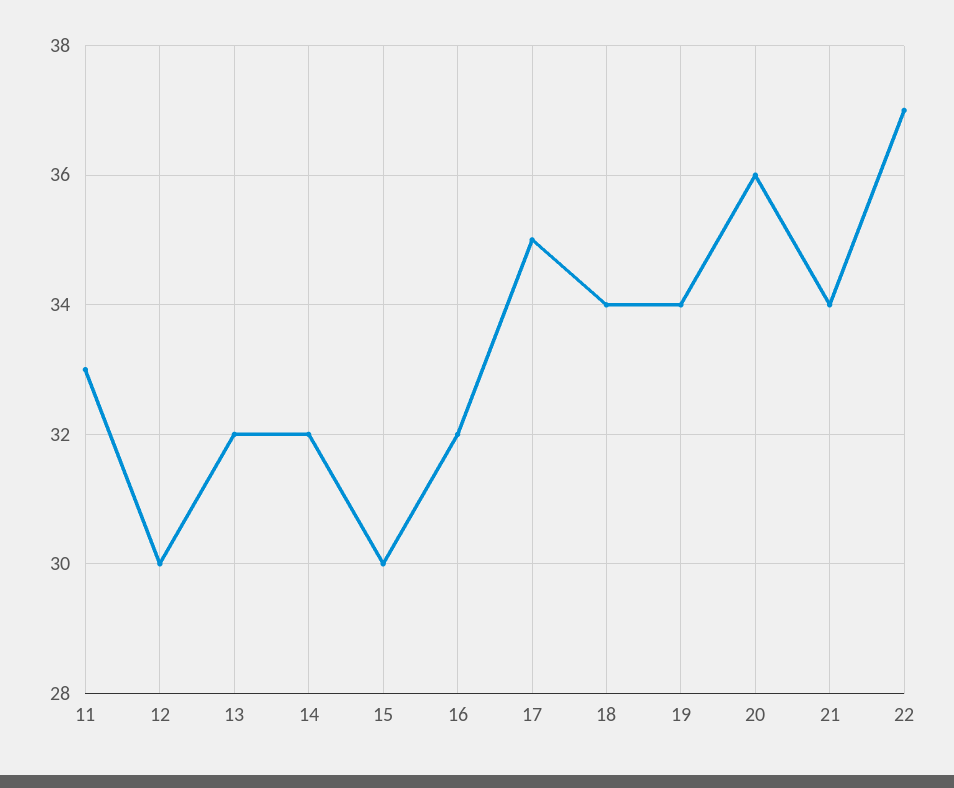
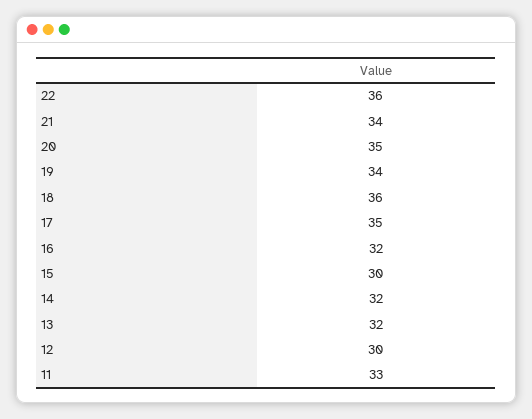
18: 34 -> 36
20: 36 -> 35
22: 37 -> 36

